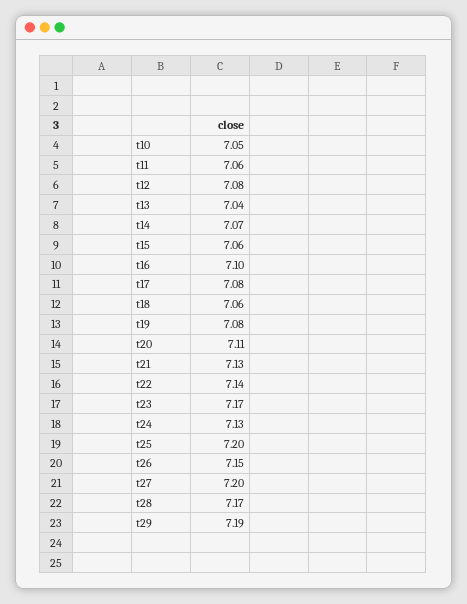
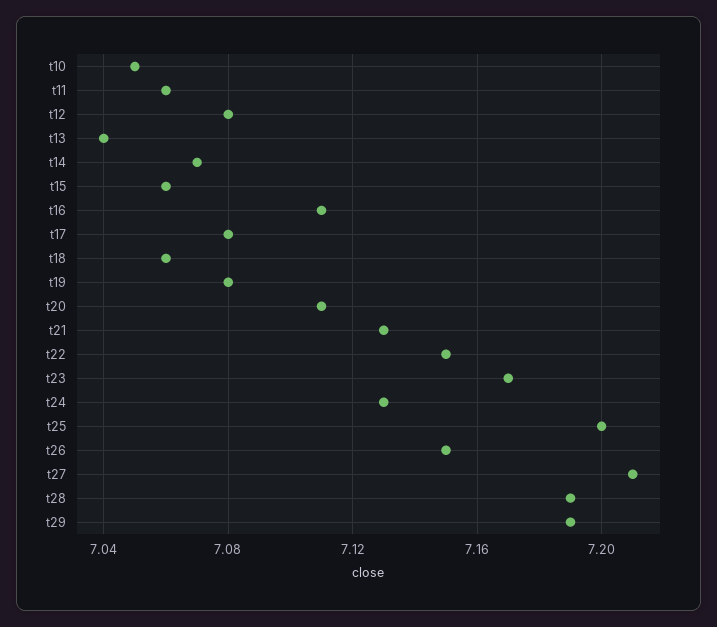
t16: 7.1 -> 7.11
t22: 7.14 -> 7.15
t27: 7.2 -> 7.21
t28: 7.17 -> 7.19

